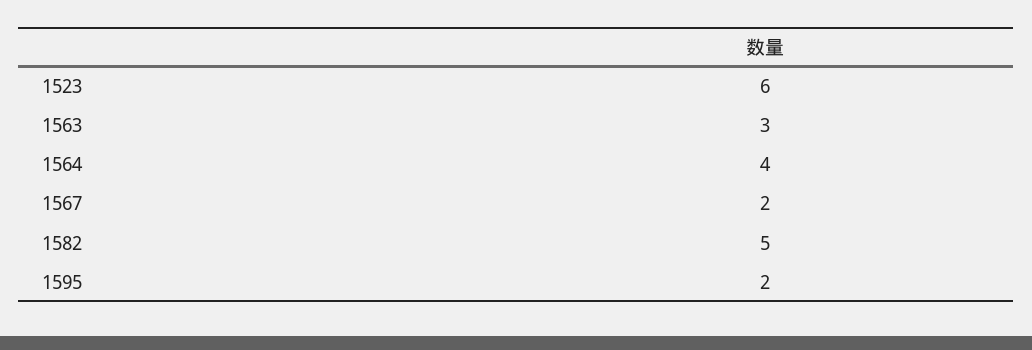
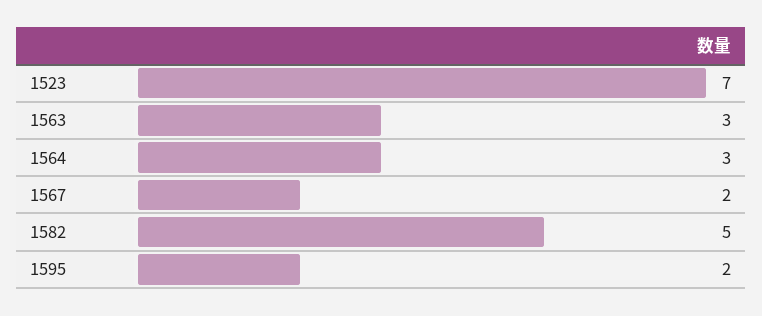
1523: 6 -> 7
1564: 4 -> 3

